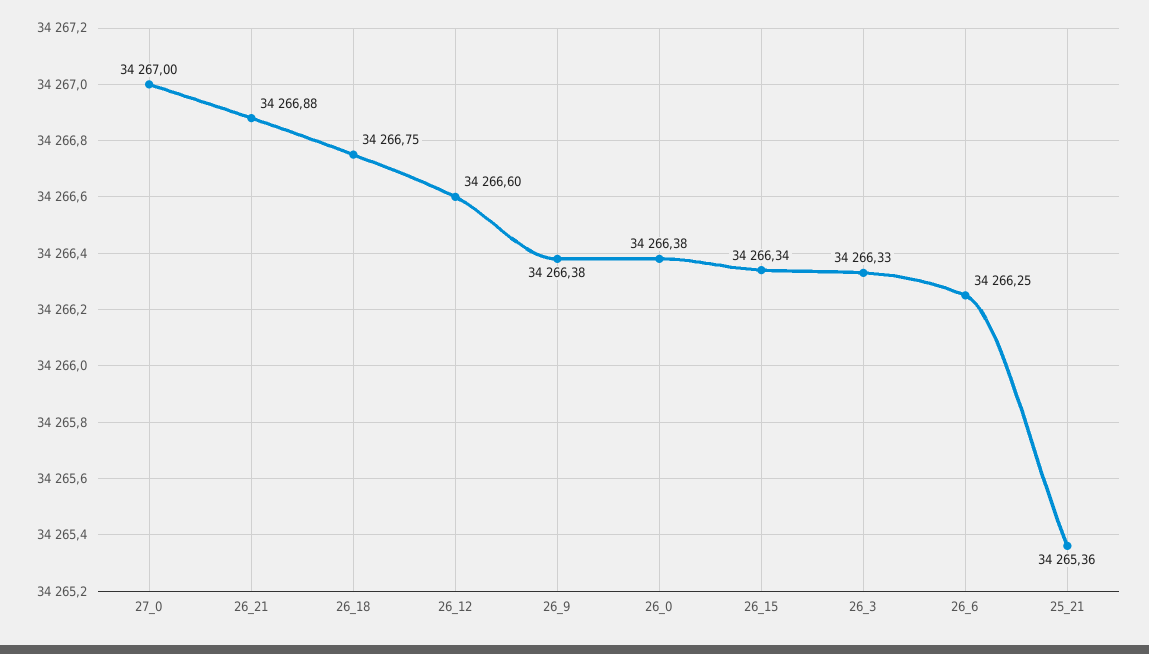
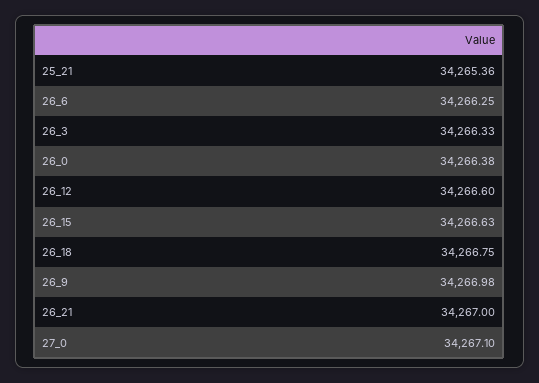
27_0: 34267 -> 34267.1
26_21: 34266.88 -> 34267
26_9: 34266.38 -> 34266.98
26_15: 34266.34 -> 34266.63

